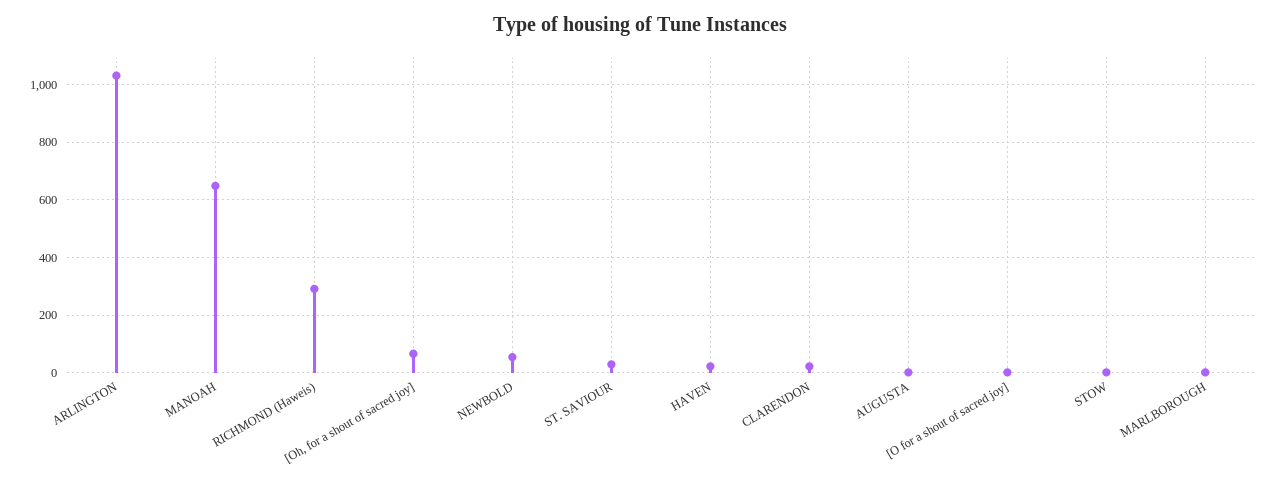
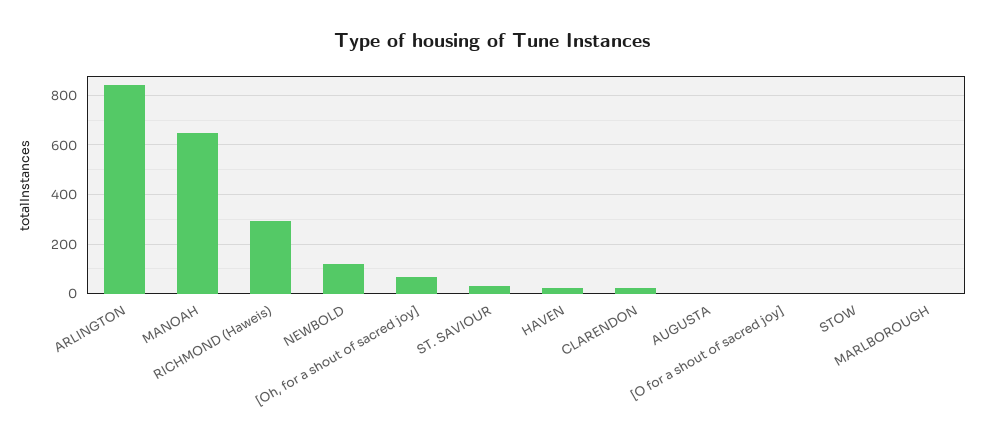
ARLINGTON: 1025 -> 850
NEWBOLD: 50 -> 125

